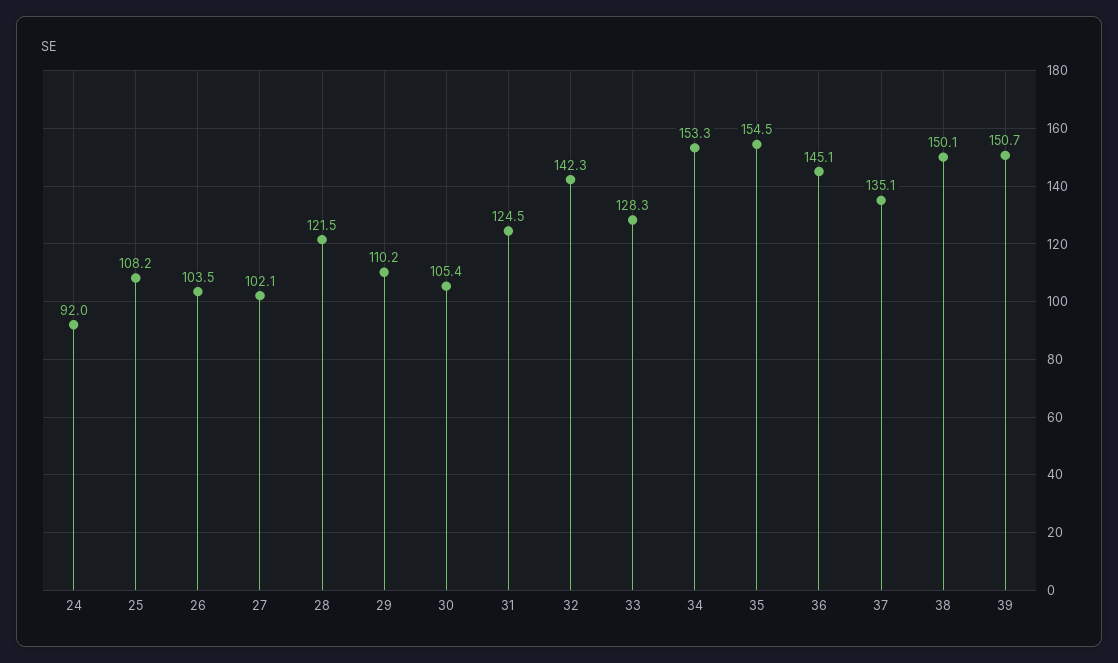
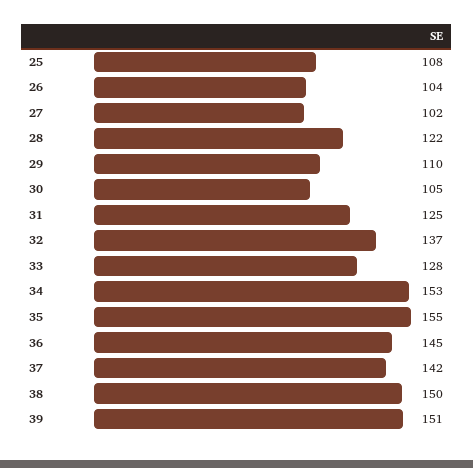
24: 92 -> none
32: 142.3 -> 137
37: 135.1 -> 142

